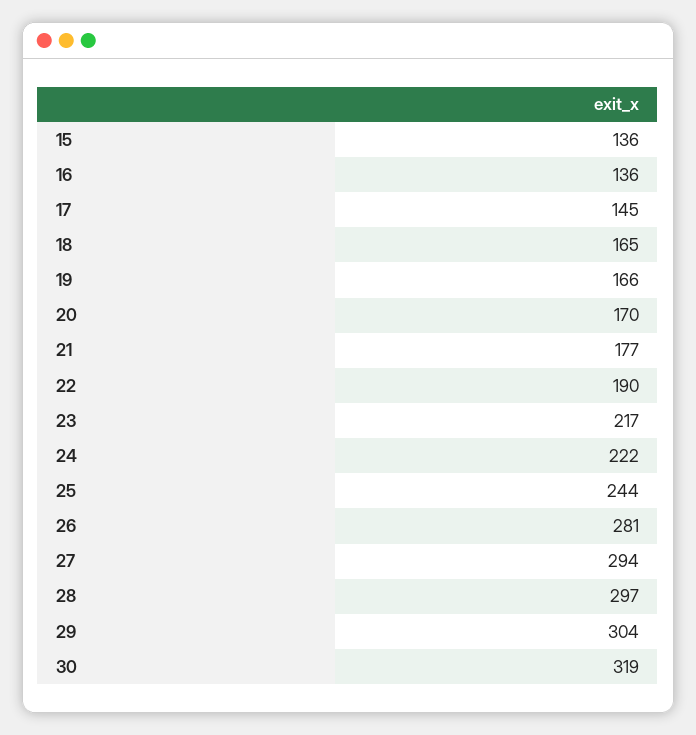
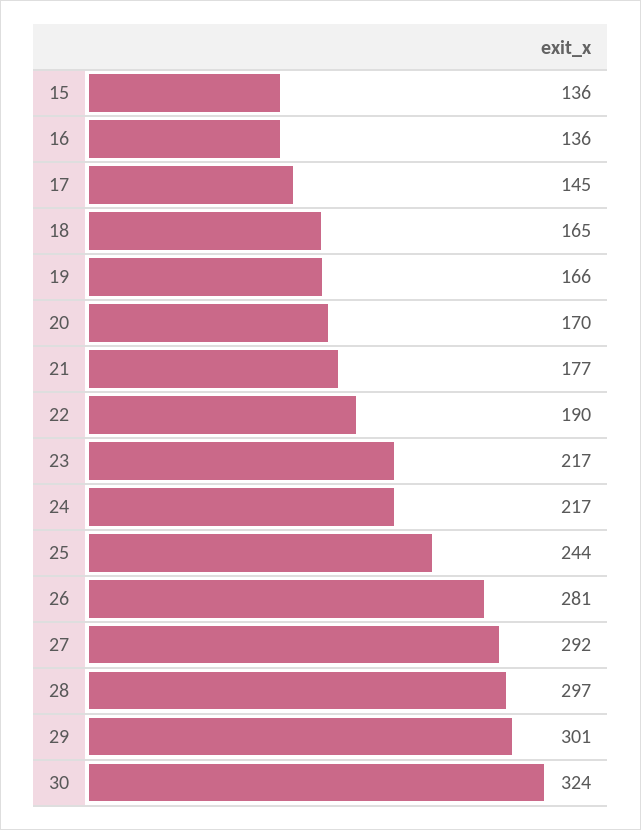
24: 222 -> 217
27: 294 -> 292
29: 304 -> 301
30: 319 -> 324

